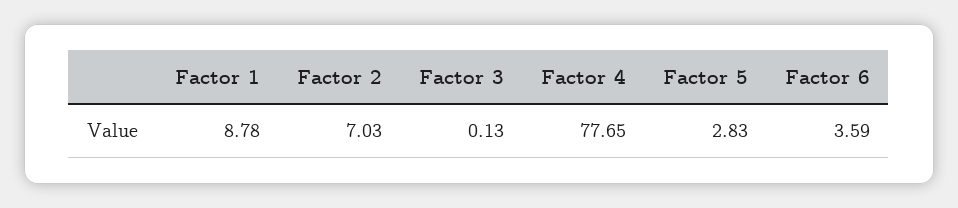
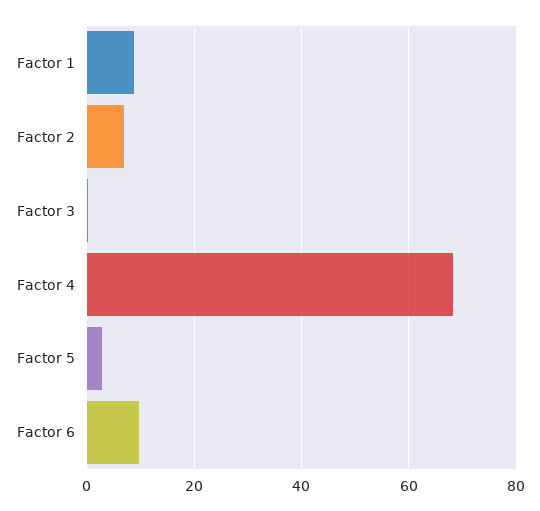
Factor 4: 77.65 -> 68
Factor 6: 3.59 -> 10

